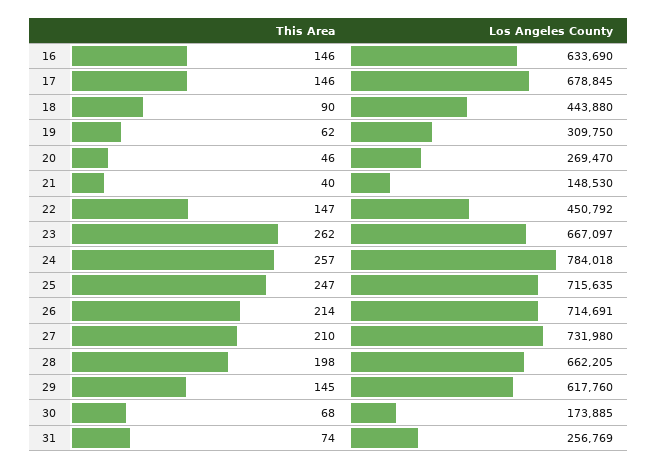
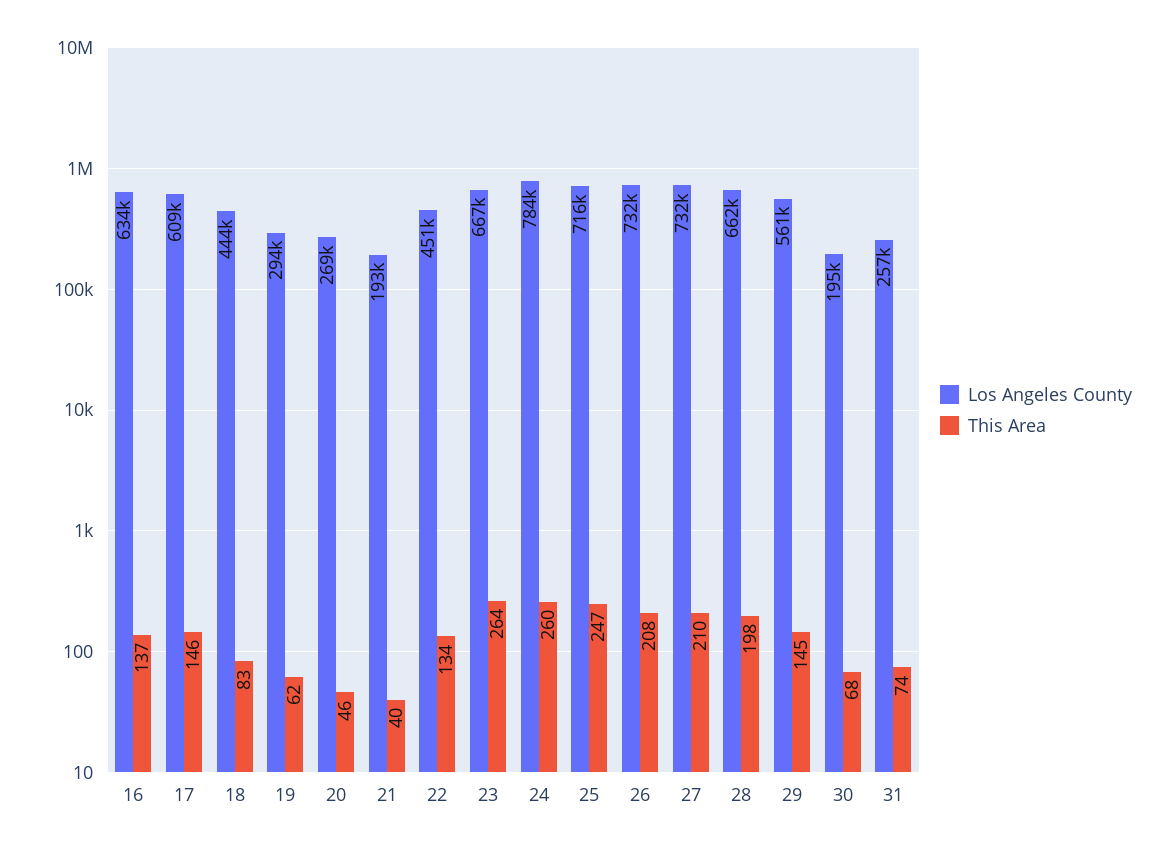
This Area, 16: 146 -> 137
Los Angeles County, 17: 678845 -> 609000
This Area, 18: 90 -> 83
Los Angeles County, 19: 309750 -> 294000
Los Angeles County, 21: 148530 -> 193000
This Area, 22: 147 -> 134
This Area, 23: 262 -> 264
This Area, 24: 257 -> 260
This Area, 26: 214 -> 208
Los Angeles County, 26: 714691 -> 732000
Los Angeles County, 29: 617760 -> 561000
Los Angeles County, 30: 173885 -> 195000

